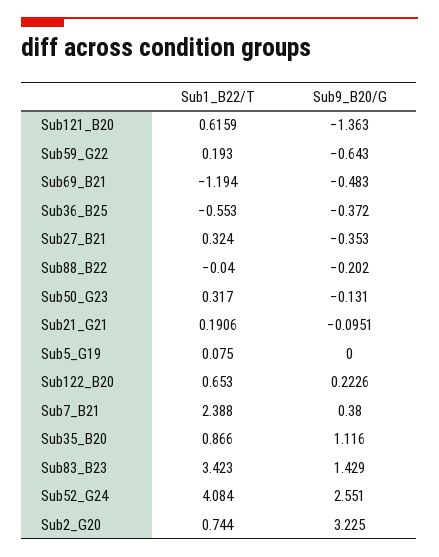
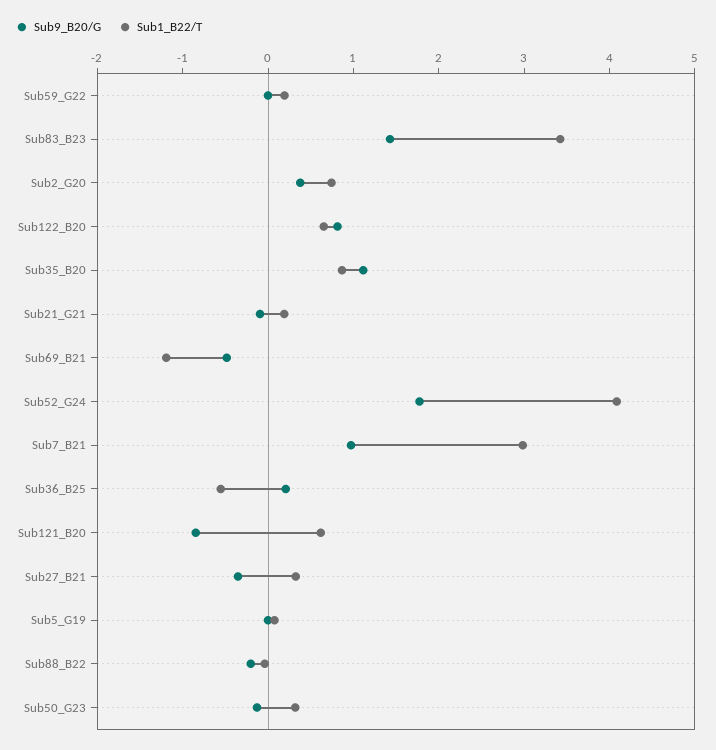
Sub9_B20/G, Sub121_B20: -1.363 -> -0.8
Sub9_B20/G, Sub59_G22: -0.643 -> 0
Sub9_B20/G, Sub36_B25: -0.372 -> 0.2
Sub9_B20/G, Sub122_B20: 0.2226 -> 0.8
Sub1_B22/T, Sub7_B21: 2.388 -> 3
Sub9_B20/G, Sub7_B21: 0.38 -> 1
Sub9_B20/G, Sub52_G24: 2.551 -> 1.8
Sub9_B20/G, Sub2_G20: 3.225 -> 0.4

